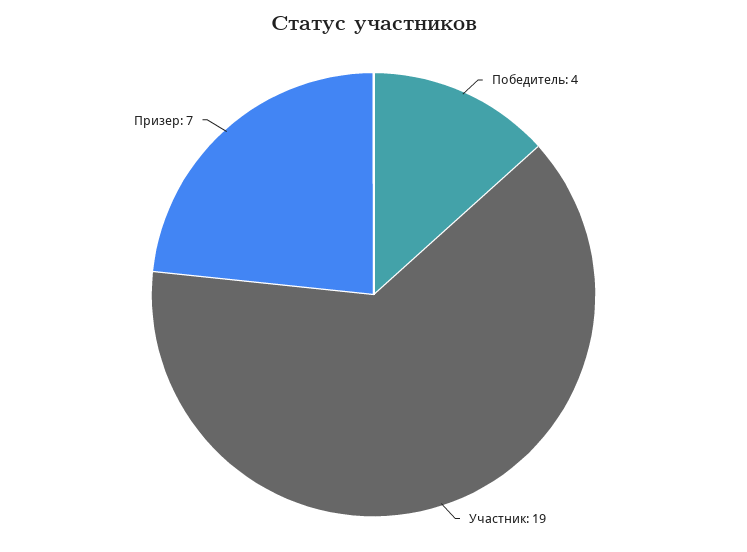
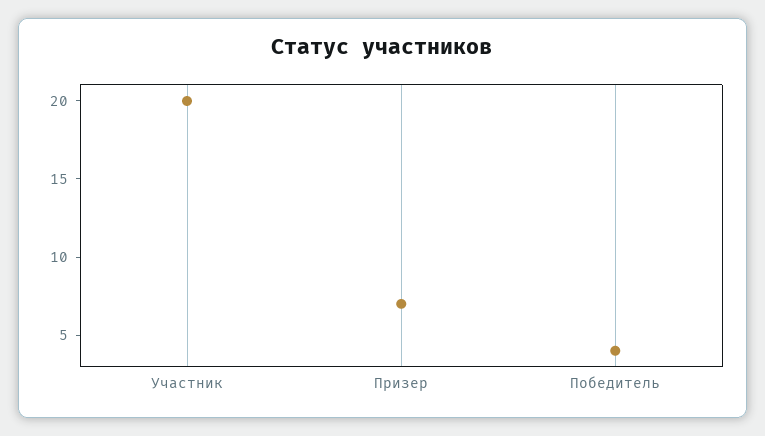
Участник: 19 -> 20

